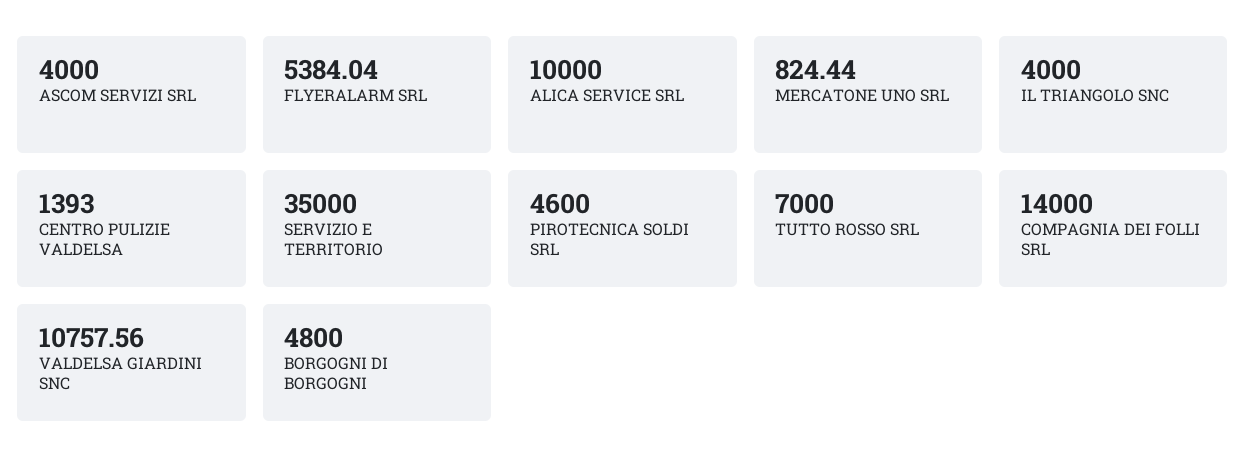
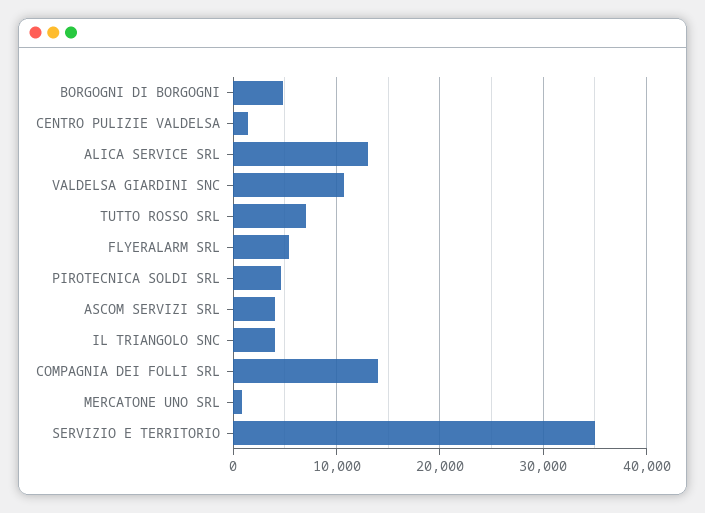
ALICA SERVICE SRL: 10000 -> 13000

